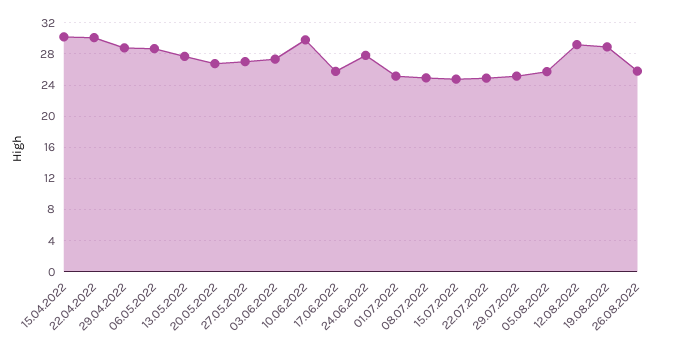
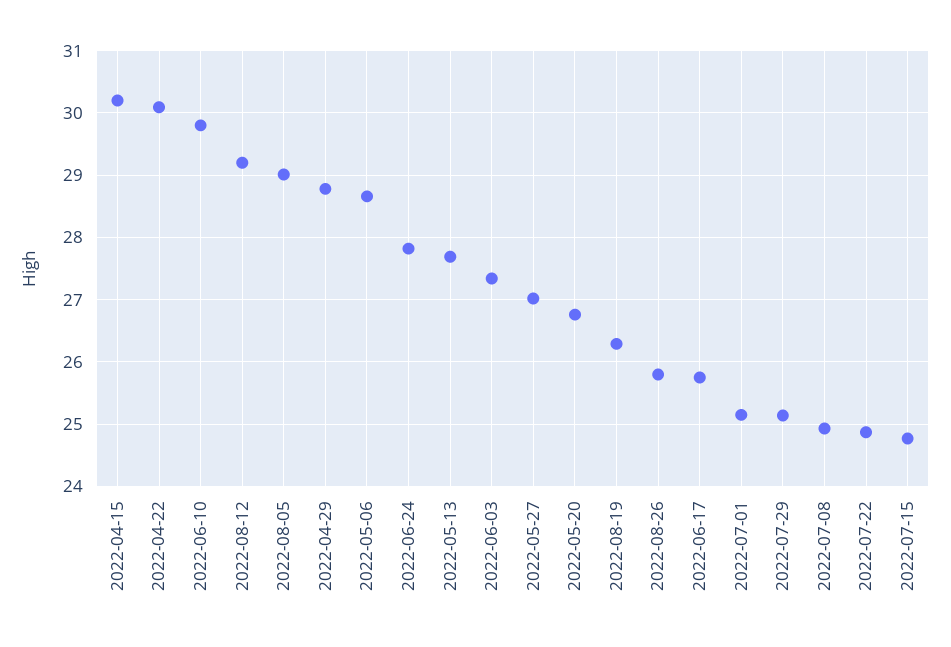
05.08.2022: 26 -> 29
19.08.2022: 29 -> 26.3

